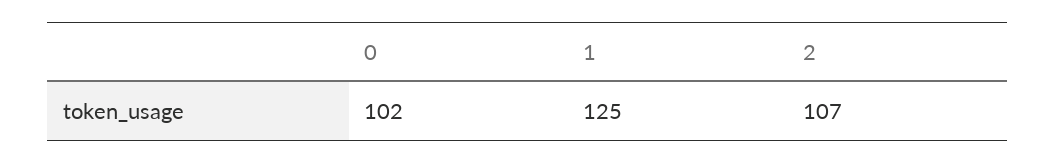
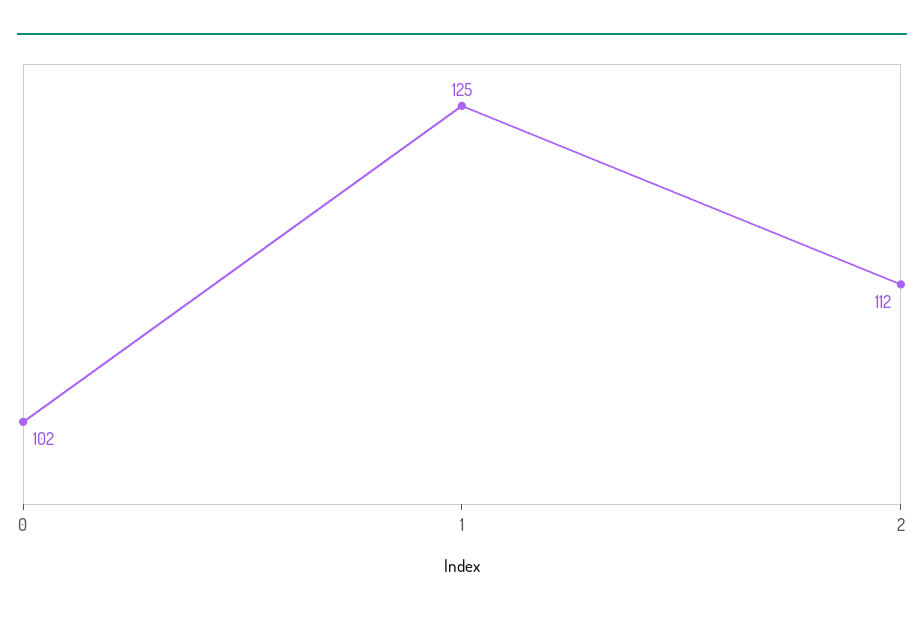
2: 107 -> 112

